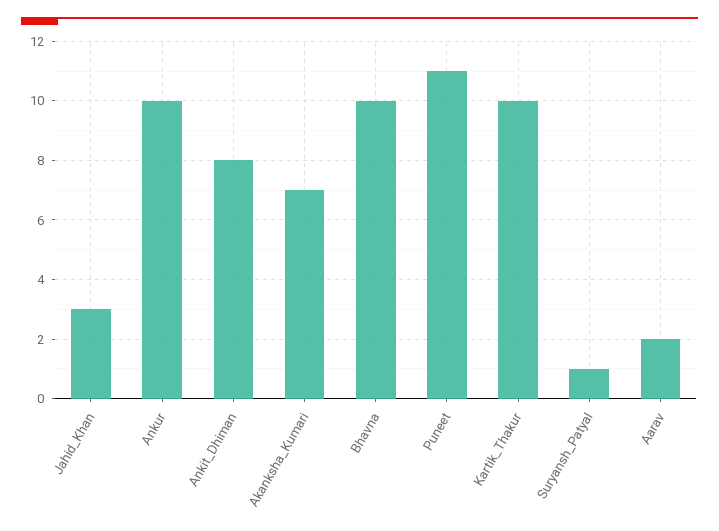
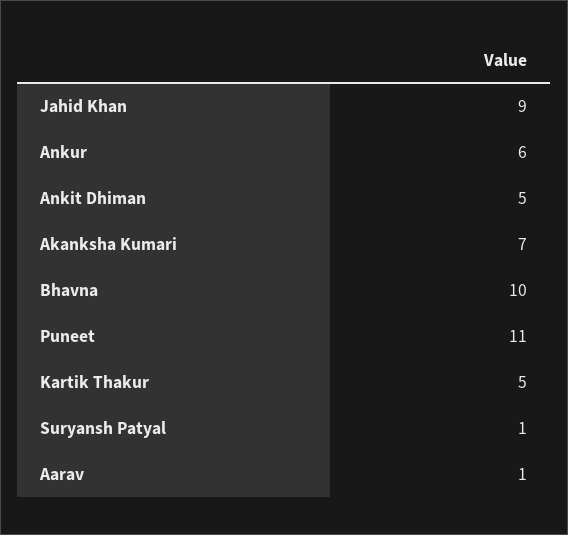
Jahid_Khan: 3 -> 9
Ankur: 10 -> 6
Ankit_Dhiman: 8 -> 5
Kartik_Thakur: 10 -> 5
Aarav: 2 -> 1

